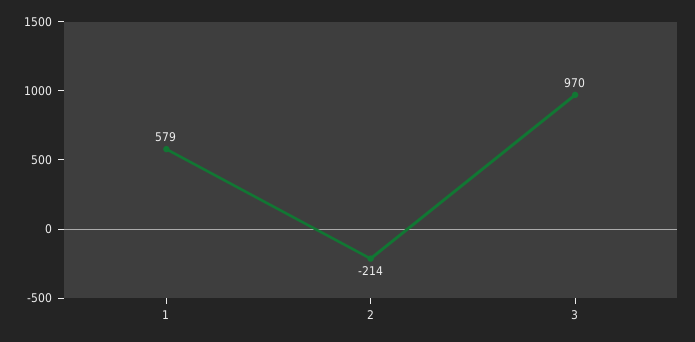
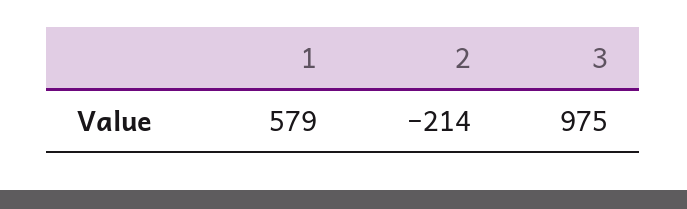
3: 970 -> 975

